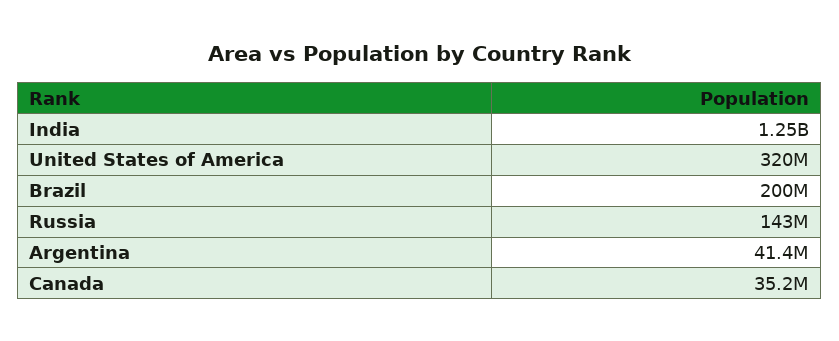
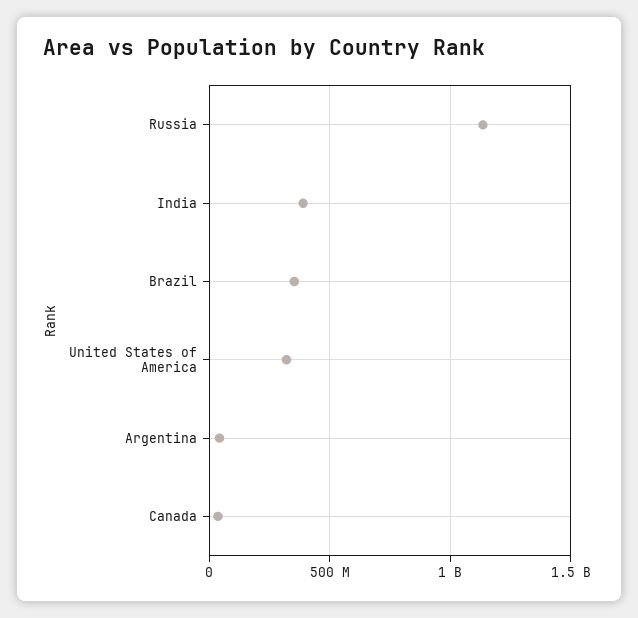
India: 1250000000 -> 400000000
Brazil: 200000000 -> 350000000
Russia: 143000000 -> 1150000000

